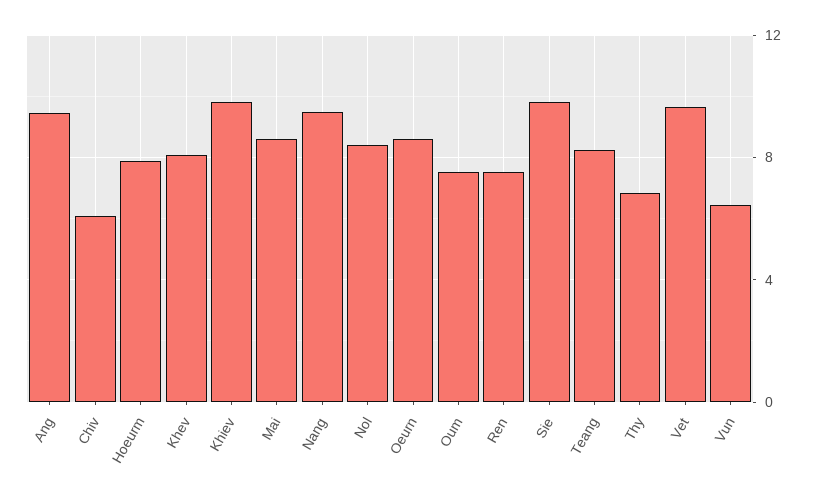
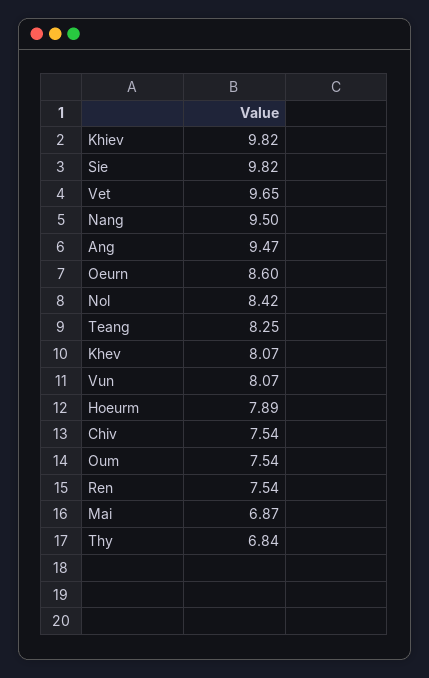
Chiv: 6 -> 7.54
Mai: 8.5 -> 6.87
Vun: 6.5 -> 8.07

